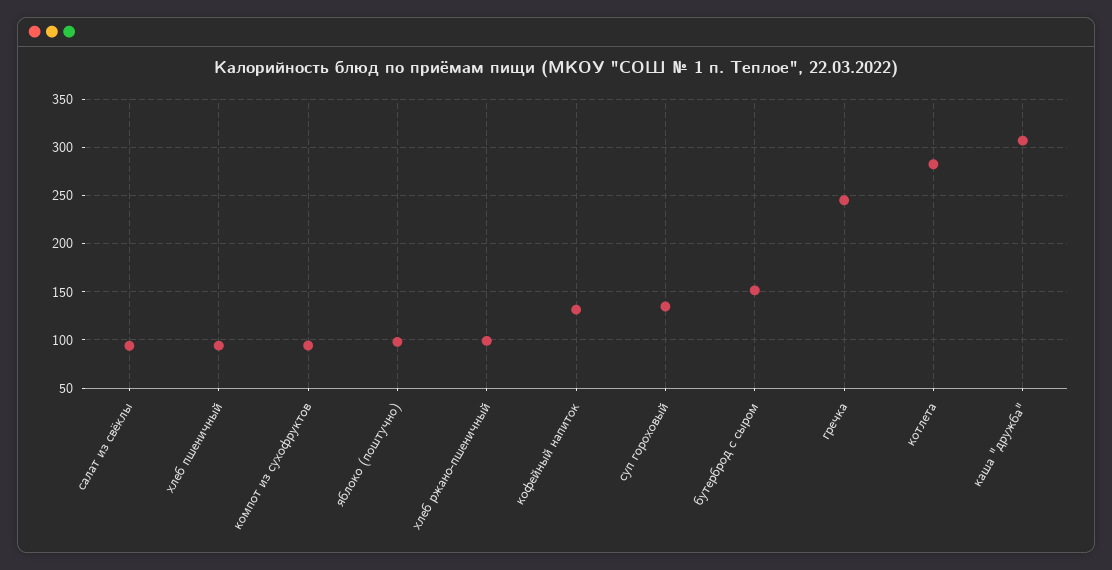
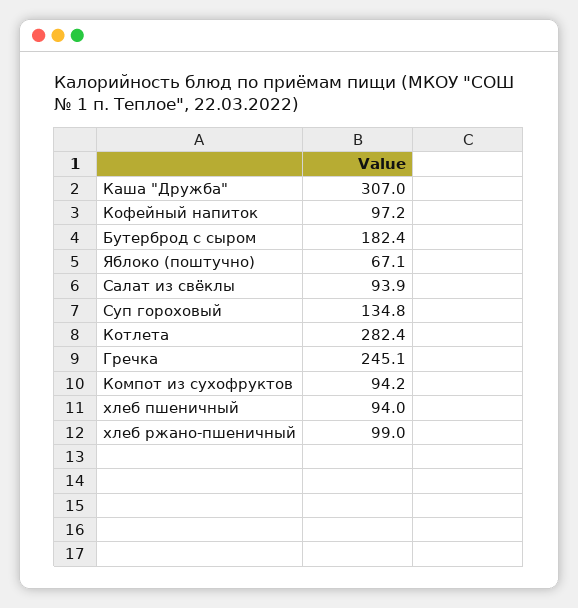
яблоко (поштучно): 100 -> 67.1
кофейный напиток: 130 -> 97.2
бутерброд с сыром: 150 -> 182.4

